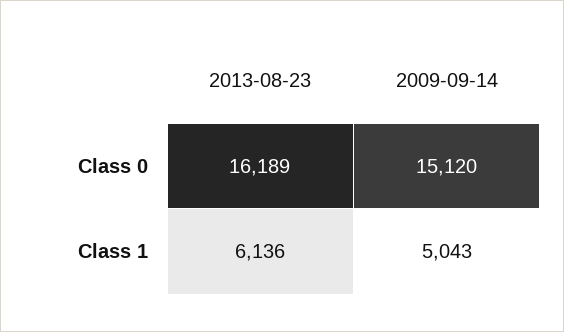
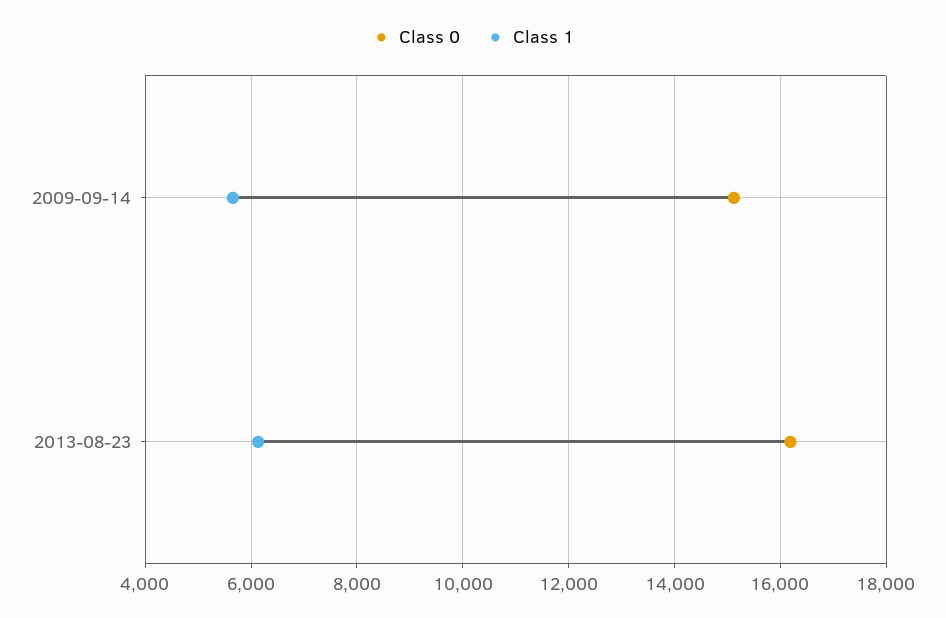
Class 1, 2009-09-14: 5043 -> 5600

